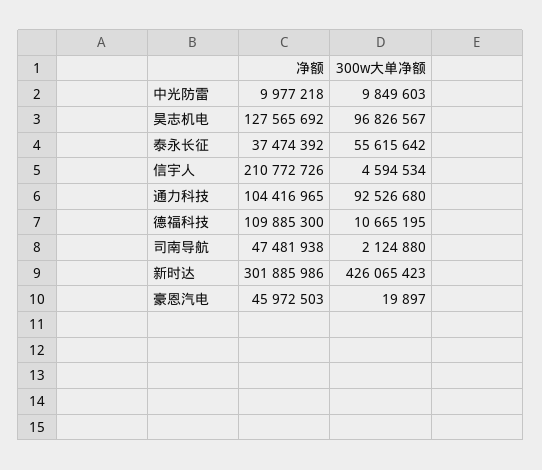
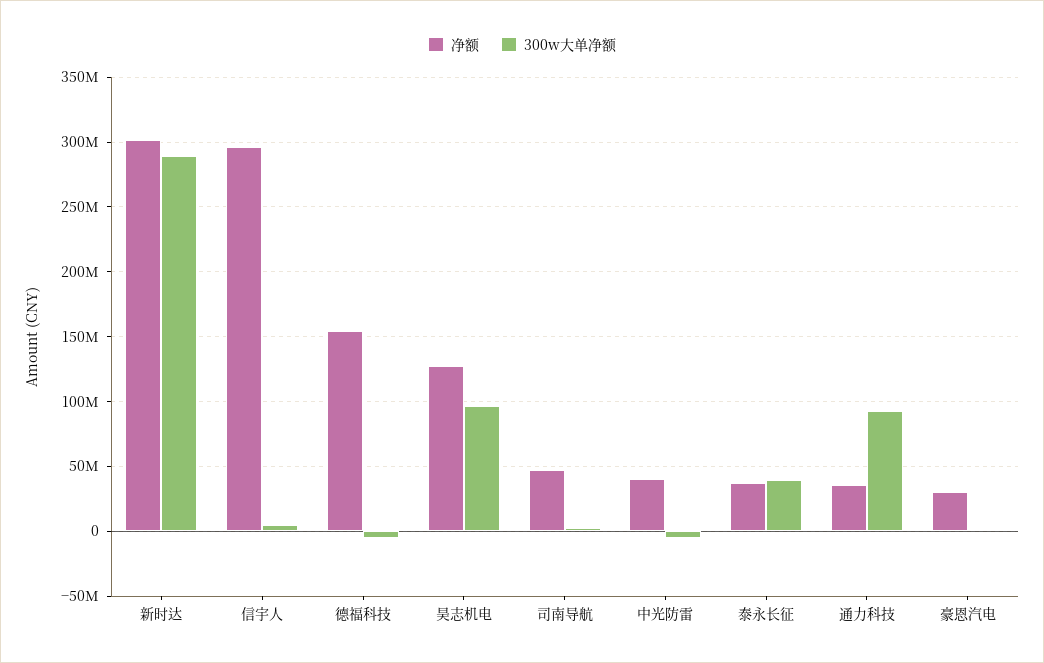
净额, 中光防雷: 9977218 -> 40000000
300w大单净额, 中光防雷: 9849603 -> -5000000
300w大单净额, 泰永长征: 55615642 -> 40000000
净额, 信宇人: 210772726 -> 295000000
净额, 通力科技: 104416965 -> 35000000
净额, 德福科技: 109885300 -> 155000000
300w大单净额, 德福科技: 10665195 -> -5000000
300w大单净额, 新时达: 426065423 -> 290000000
净额, 豪恩汽电: 45972503 -> 30000000

